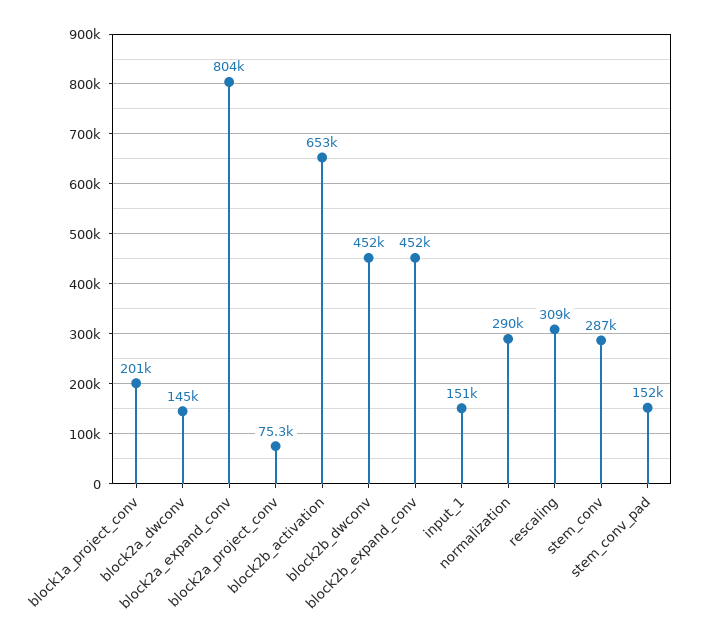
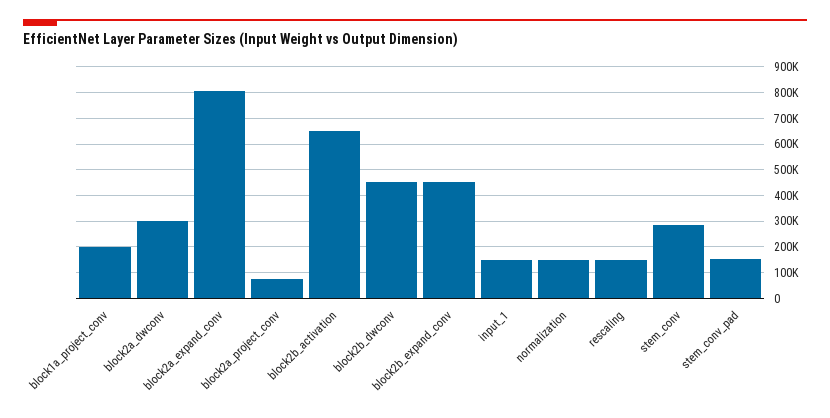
block2a_dwconv: 145000 -> 300000
normalization: 290000 -> 150000
rescaling: 309000 -> 150000

